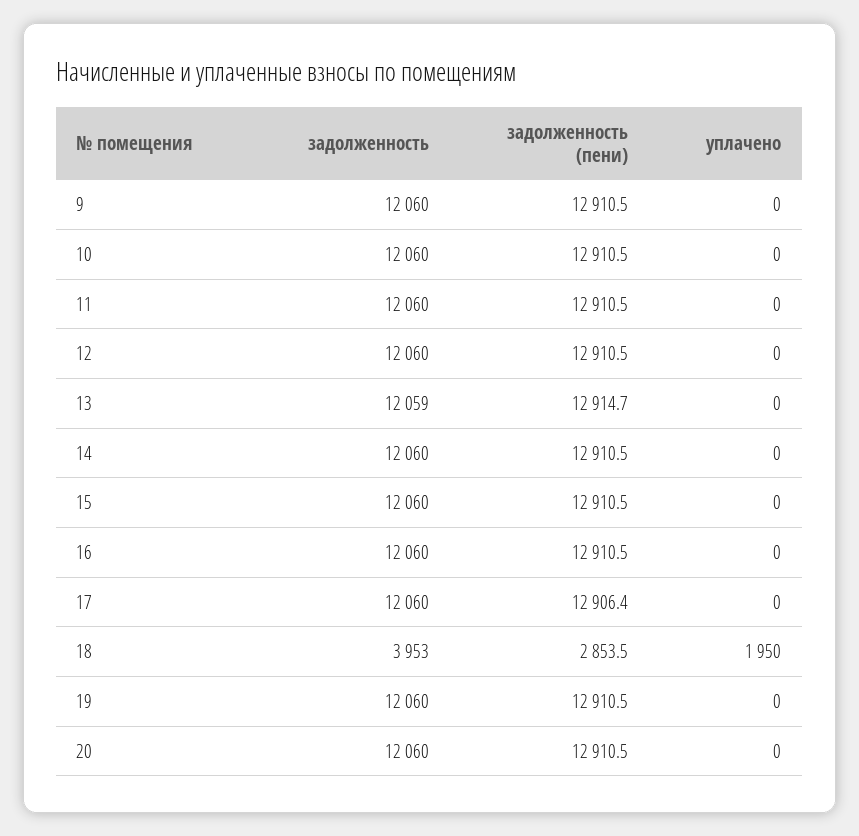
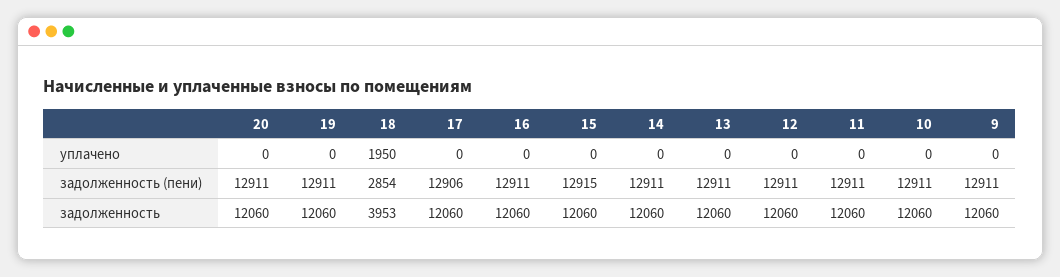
задолженность, 13: 12059 -> 12060
задолженность (пени), 13: 12914.7 -> 12911
задолженность (пени), 15: 12910.5 -> 12915

